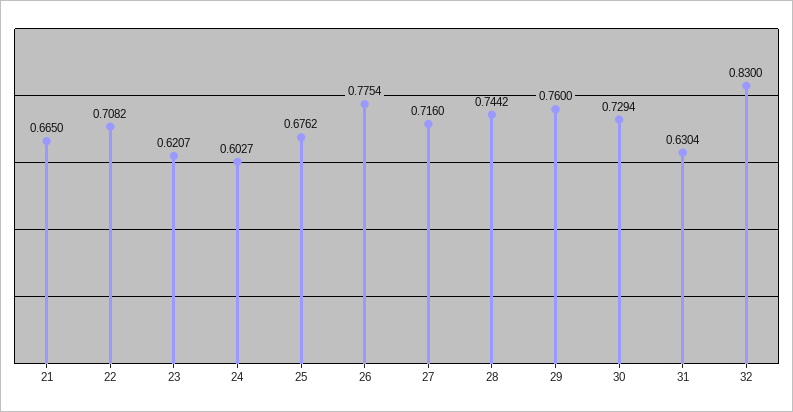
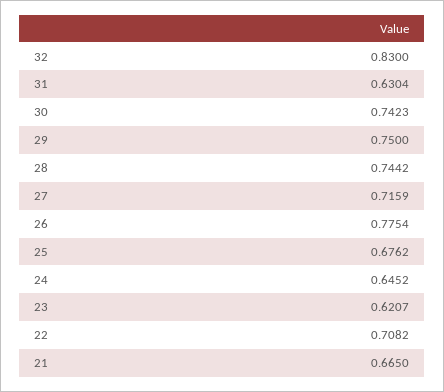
24: 0.6027 -> 0.6452
27: 0.716 -> 0.7159
29: 0.76 -> 0.75
30: 0.7294 -> 0.7423

